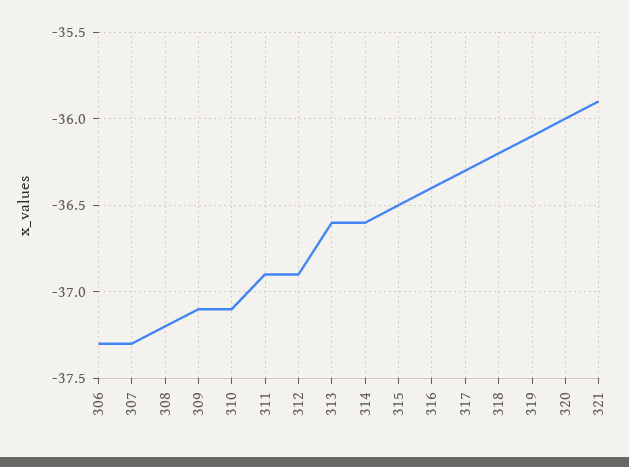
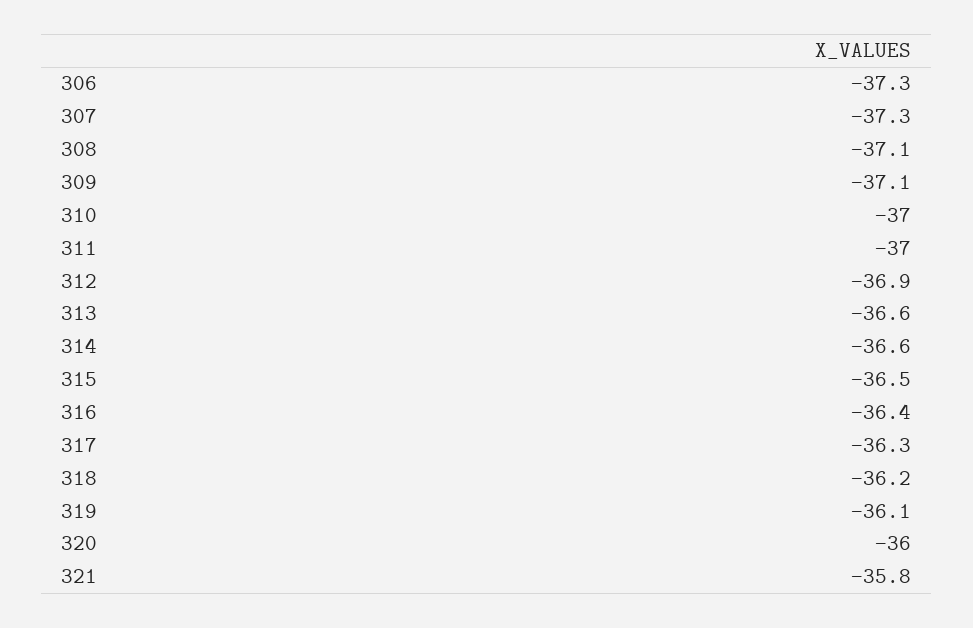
308: -37.2 -> -37.1
310: -37.1 -> -37
311: -36.9 -> -37
321: -35.9 -> -35.8

